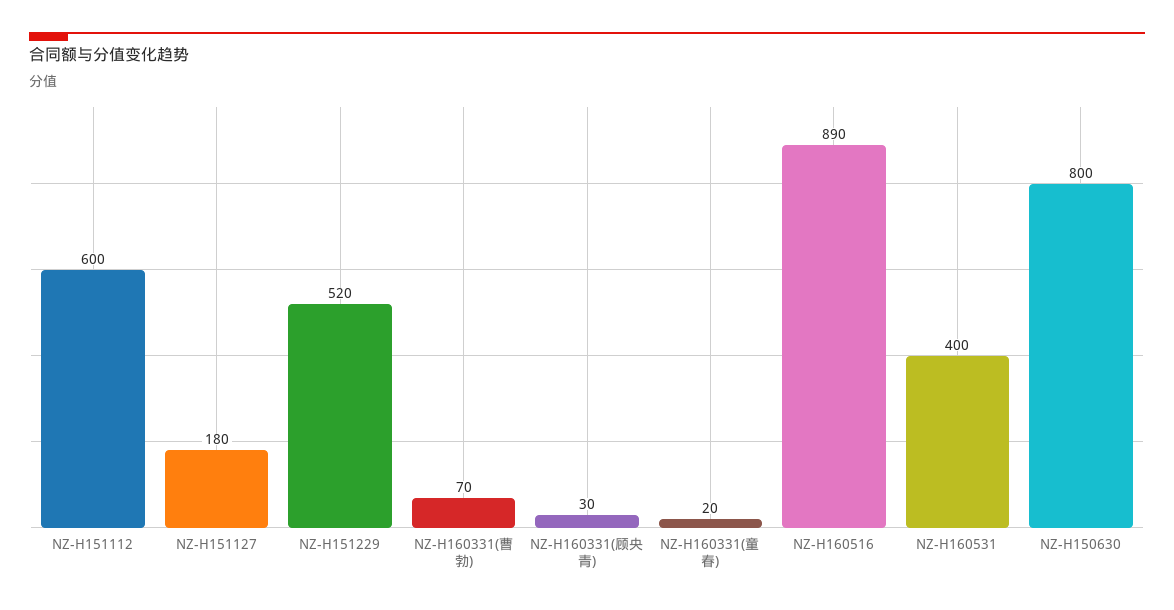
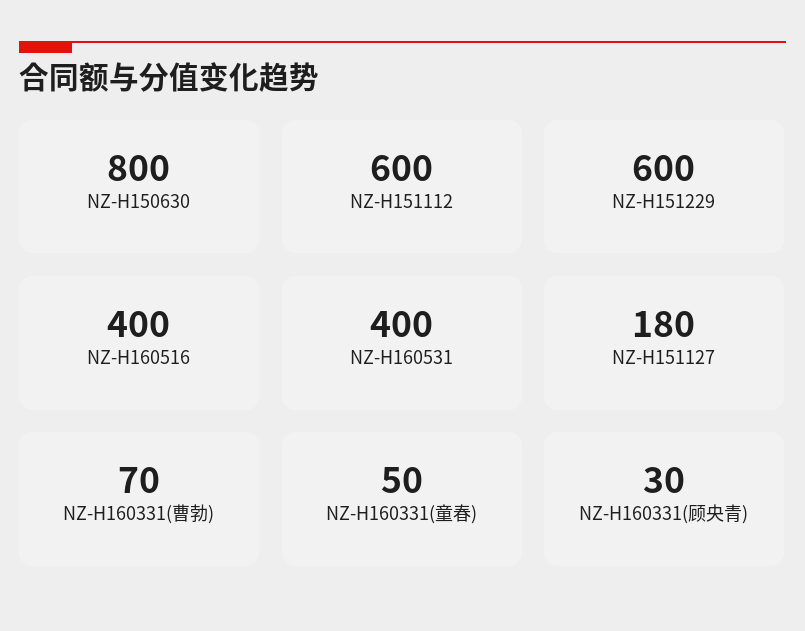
NZ-H151229: 520 -> 600
NZ-H160331(童春): 20 -> 50
NZ-H160516: 890 -> 400

